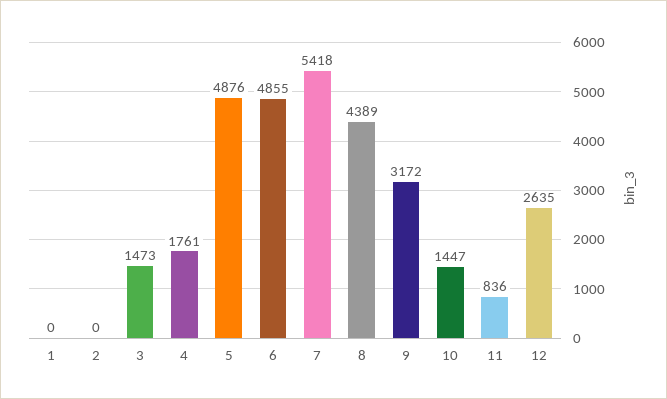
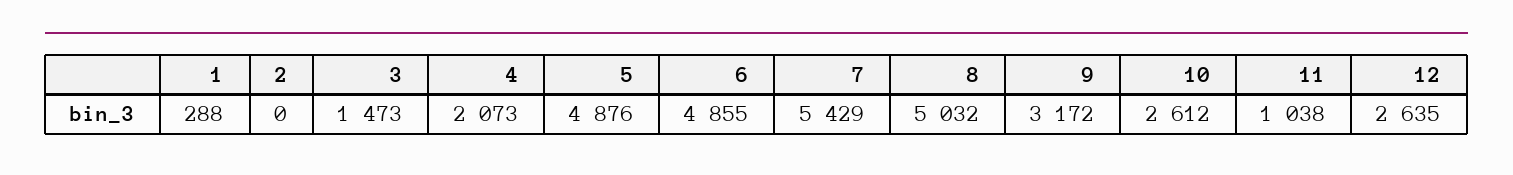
1: 0 -> 288
4: 1761 -> 2073
7: 5418 -> 5429
8: 4389 -> 5032
10: 1447 -> 2612
11: 836 -> 1038

